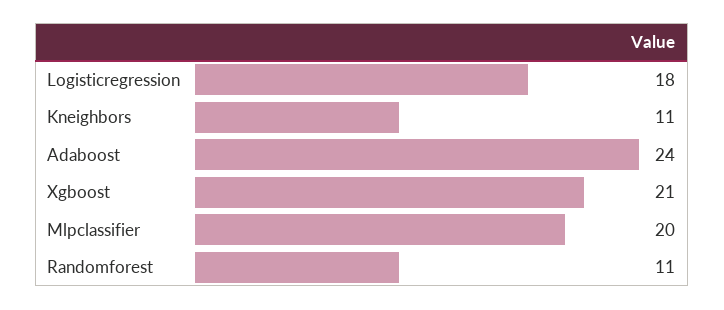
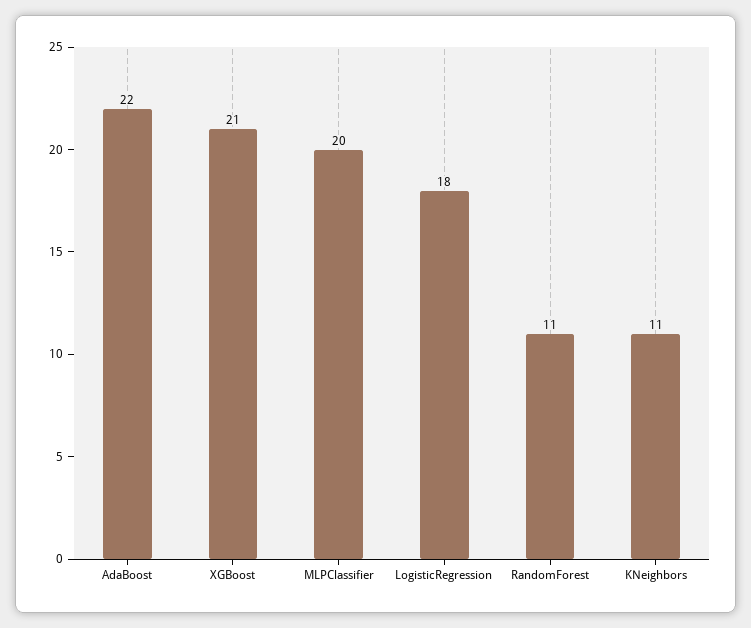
Adaboost: 24 -> 22

